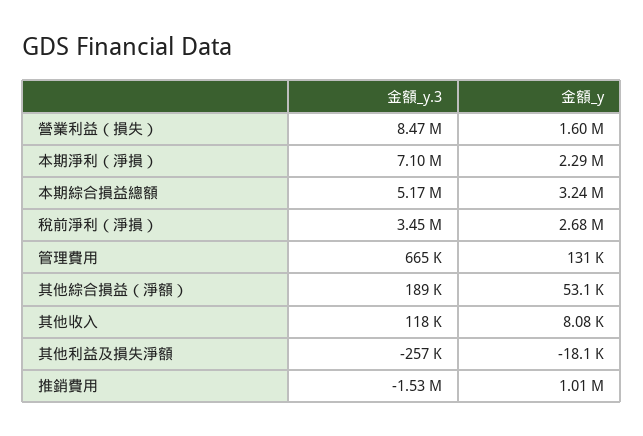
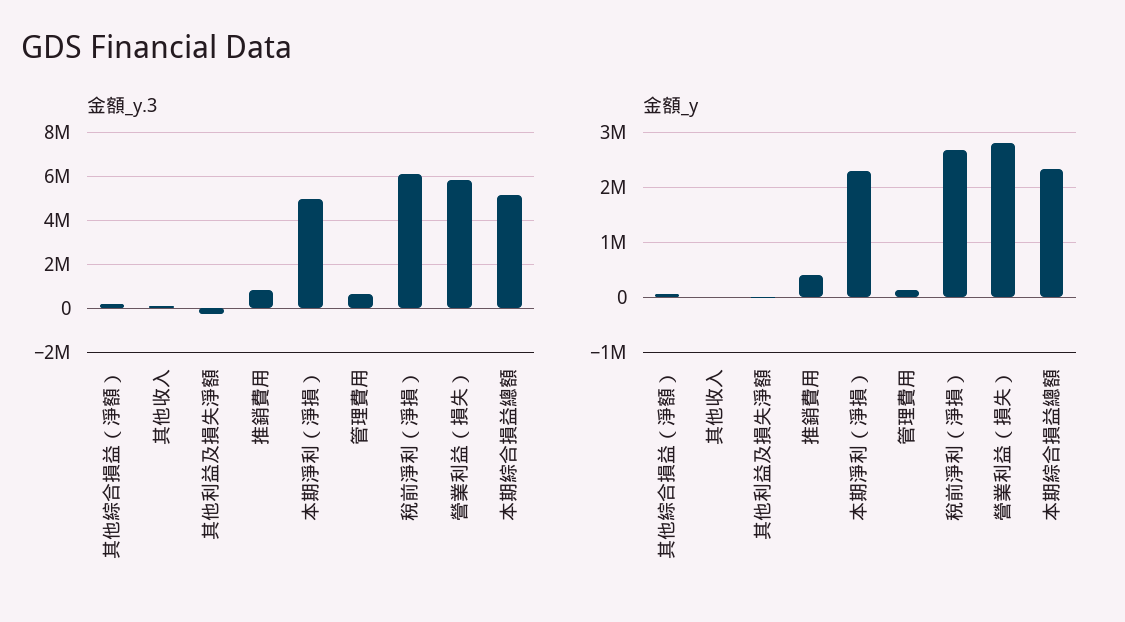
金額_y.3, 營業利益（損失）: 8470000 -> 6000000
金額_y, 營業利益（損失）: 1600000 -> 2800000
金額_y.3, 本期淨利（淨損）: 7100000 -> 5000000
金額_y, 本期綜合損益總額: 3240000 -> 2400000
金額_y.3, 稅前淨利（淨損）: 3450000 -> 6000000
金額_y.3, 推銷費用: -1530000 -> 1000000
金額_y, 推銷費用: 1010000 -> 400000

